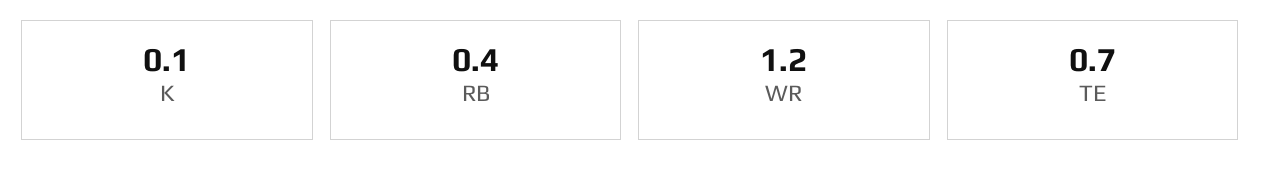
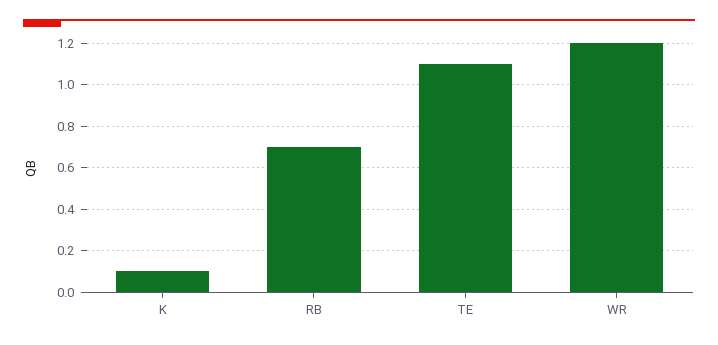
RB: 0.4 -> 0.7
TE: 0.7 -> 1.1

